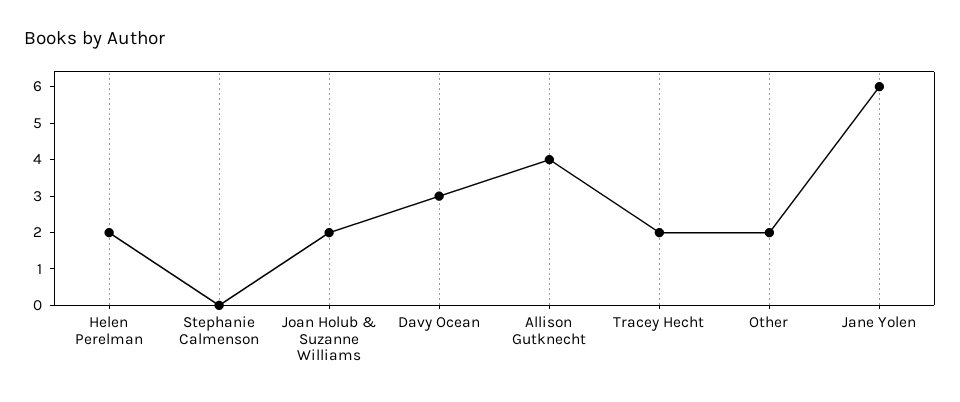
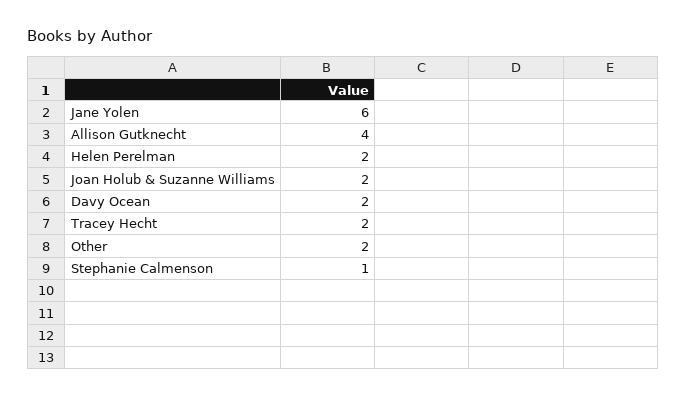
Stephanie Calmenson: 0 -> 1
Davy Ocean: 3 -> 2

